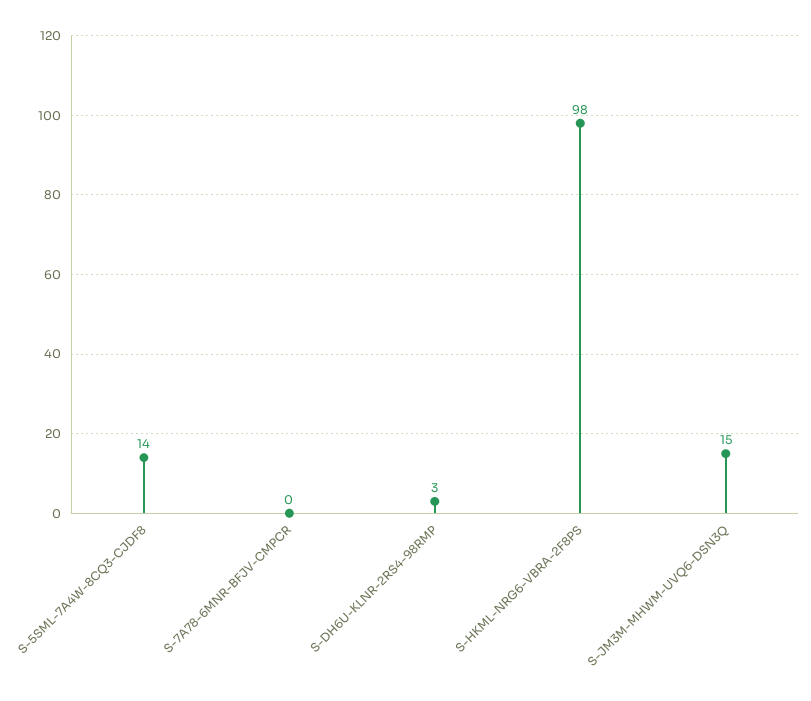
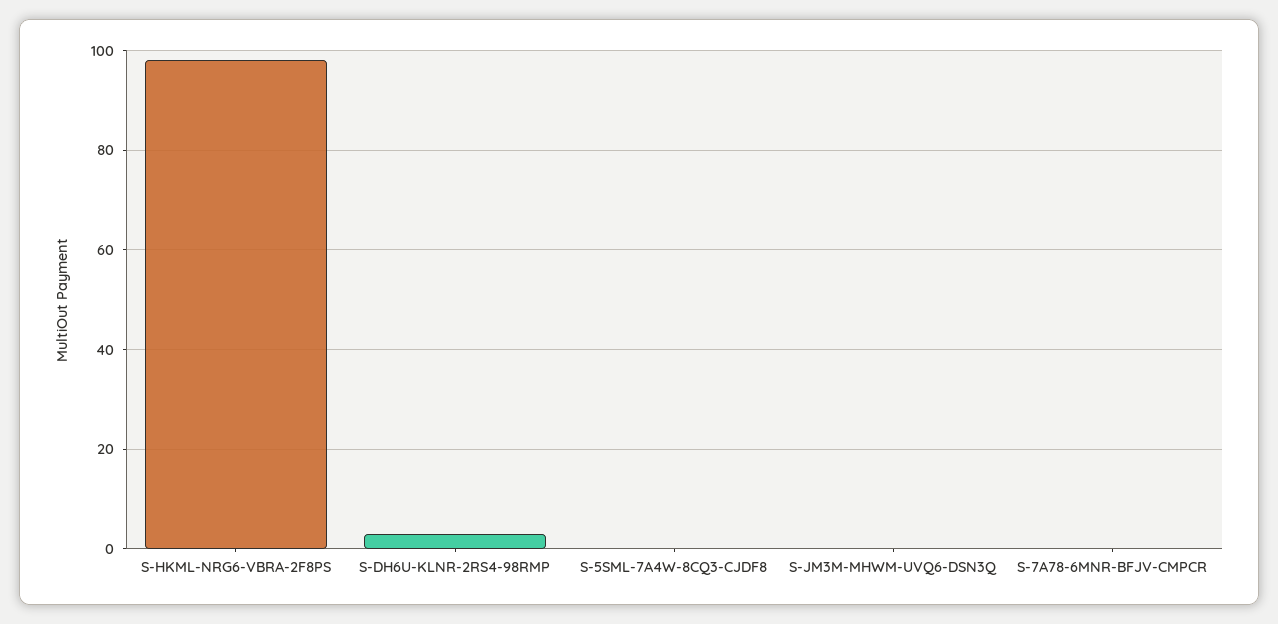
S-5SML-7A4W-8CQ3-CJDF8: 14 -> 0
S-JM3M-MHWM-UVQ6-DSN3Q: 15 -> 0

